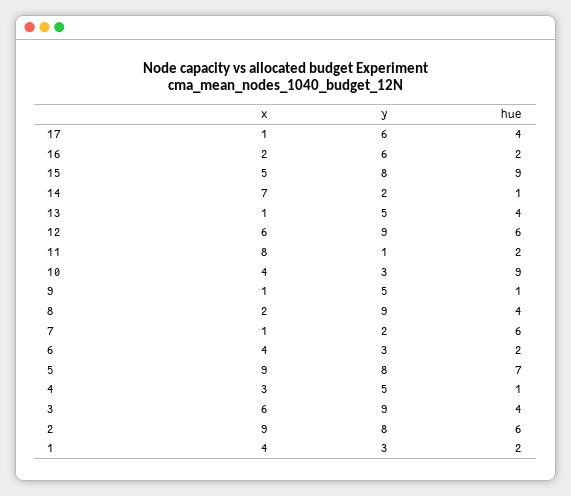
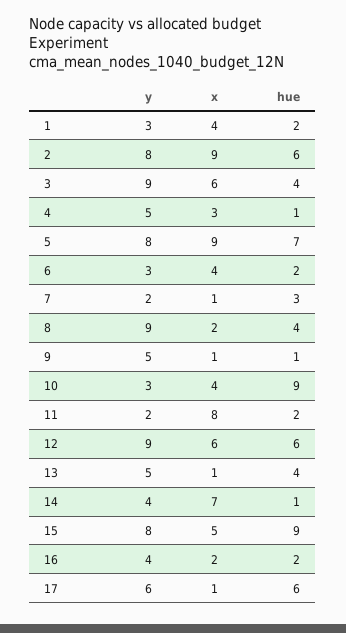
hue, 17: 4 -> 6
y, 16: 6 -> 4
y, 14: 2 -> 4
y, 11: 1 -> 2
hue, 7: 6 -> 3

